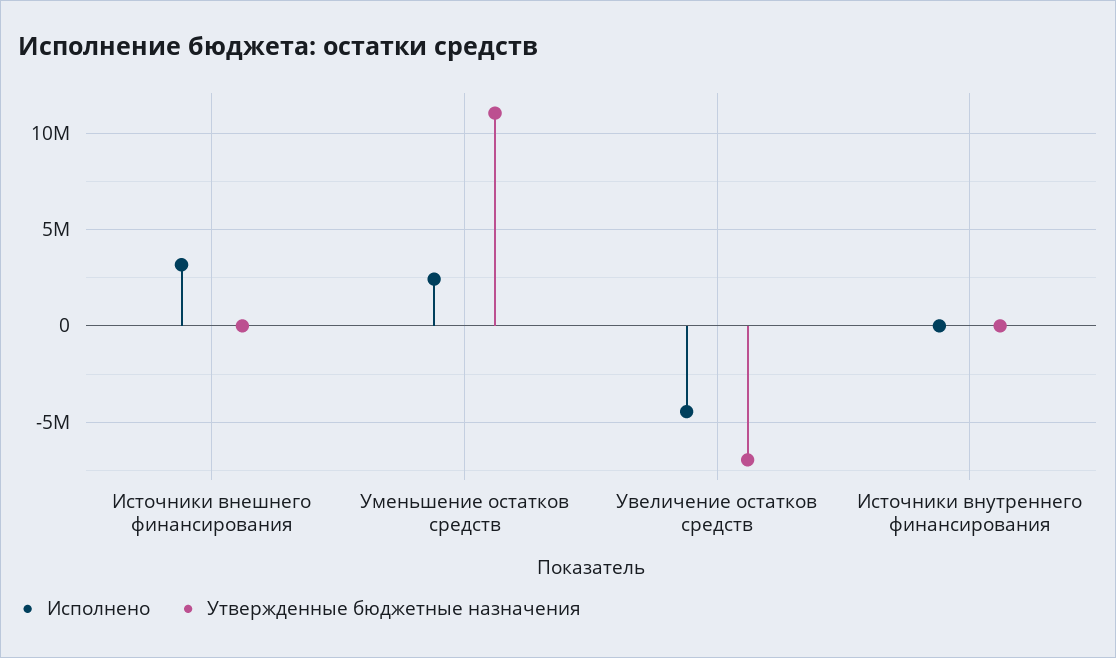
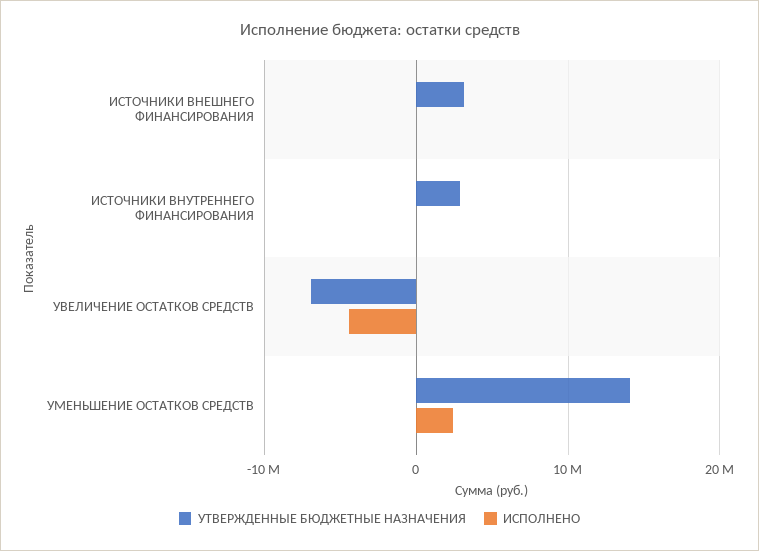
Исполнено, Источники внешнего финансирования: 3000000 -> 0
Утвержденные бюджетные назначения, Источники внешнего финансирования: 0 -> 3000000
Утвержденные бюджетные назначения, Уменьшение остатков средств: 11000000 -> 14000000
Утвержденные бюджетные назначения, Источники внутреннего финансирования: 0 -> 3000000

